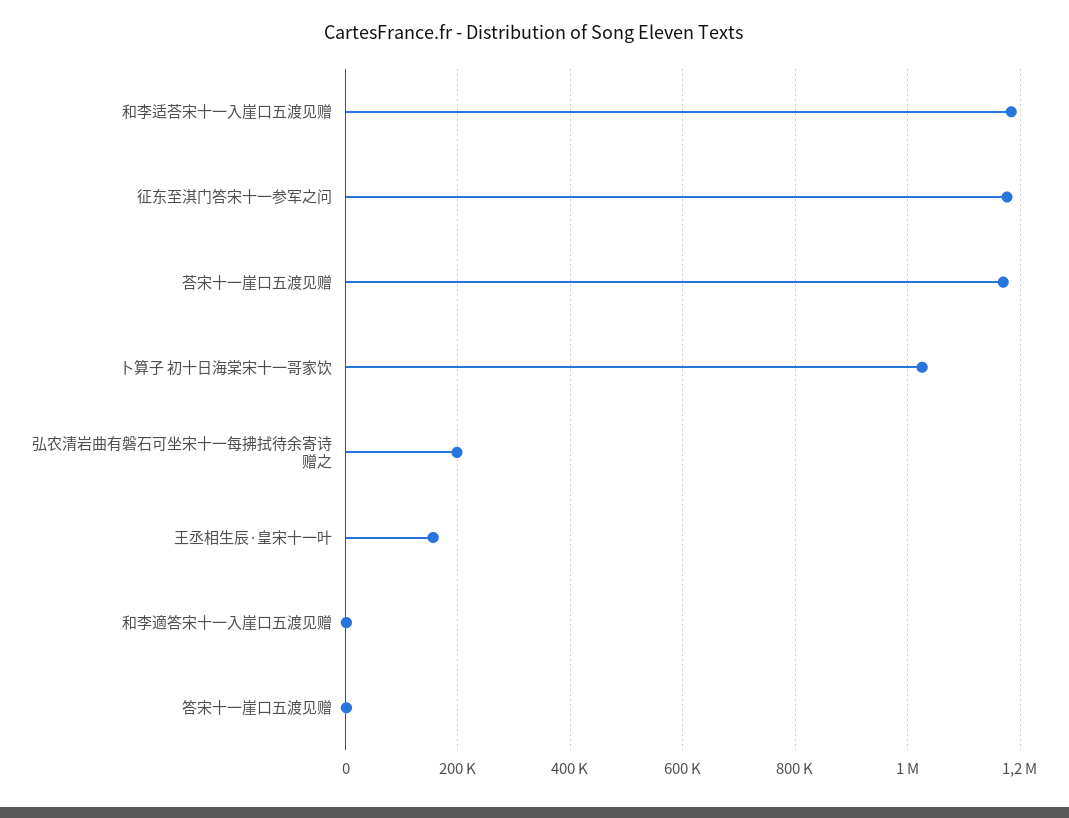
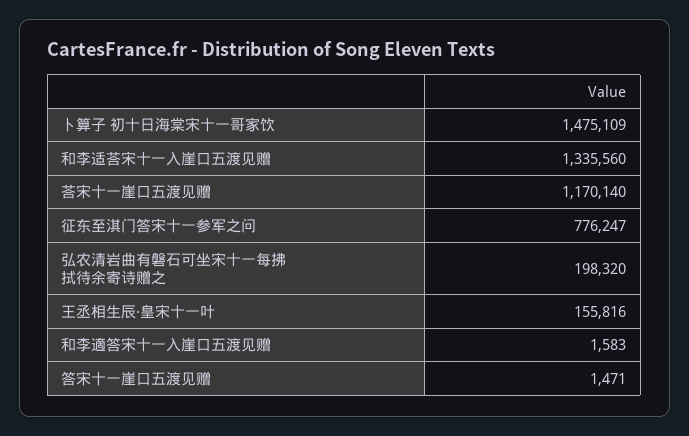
和李适荅宋十一入崖口五渡见赠: 1180000 -> 1335560
征东至淇门答宋十一参军之问: 1180000 -> 776247
卜算子 初十日海棠宋十一哥家饮: 1020000 -> 1475109

